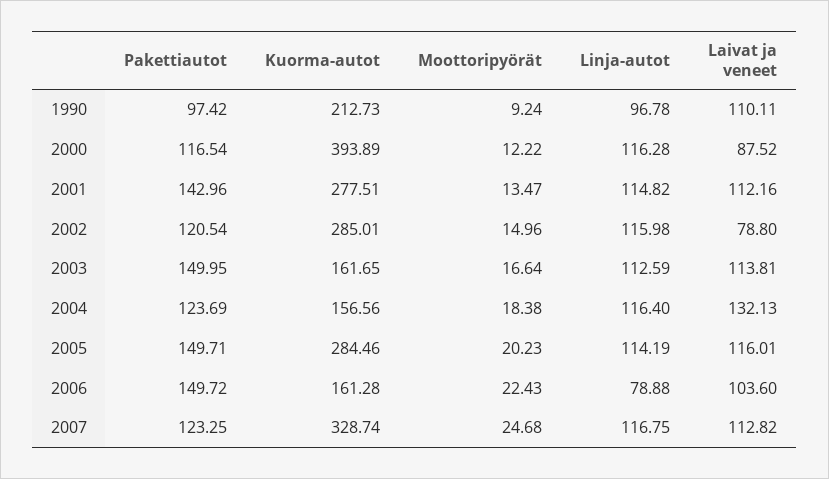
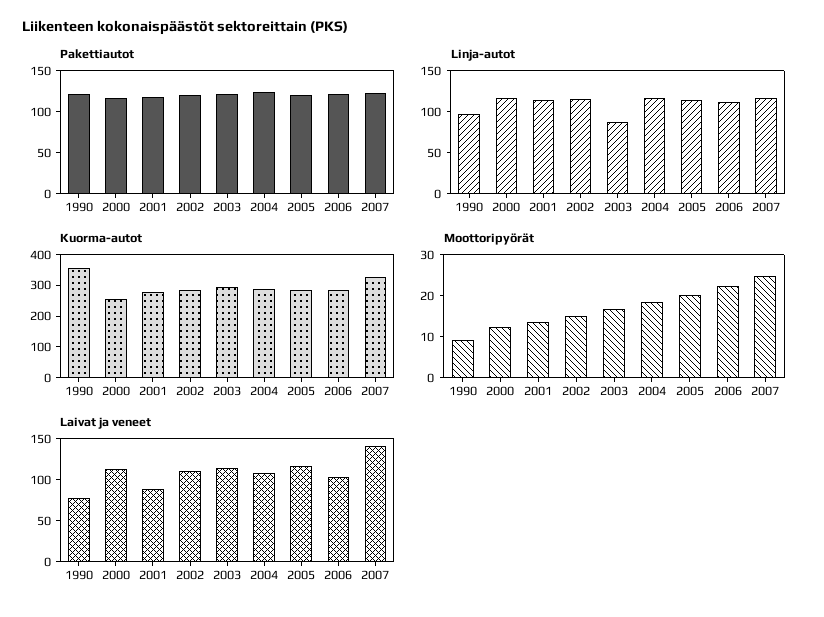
Pakettiautot, 1990: 97.42 -> 120
Kuorma-autot, 1990: 212.73 -> 350
Laivat ja veneet, 1990: 110.11 -> 80
Kuorma-autot, 2000: 393.89 -> 250
Laivat ja veneet, 2000: 87.52 -> 110
Pakettiautot, 2001: 142.96 -> 120
Laivat ja veneet, 2001: 112.16 -> 90
Laivat ja veneet, 2002: 78.8 -> 110
Pakettiautot, 2003: 149.95 -> 120
Kuorma-autot, 2003: 161.65 -> 300
Linja-autot, 2003: 112.59 -> 90
Kuorma-autot, 2004: 156.56 -> 300
Laivat ja veneet, 2004: 132.13 -> 110
Pakettiautot, 2005: 149.71 -> 120
Pakettiautot, 2006: 149.72 -> 120
Kuorma-autot, 2006: 161.28 -> 300
Linja-autot, 2006: 78.88 -> 110
Laivat ja veneet, 2007: 112.82 -> 140

